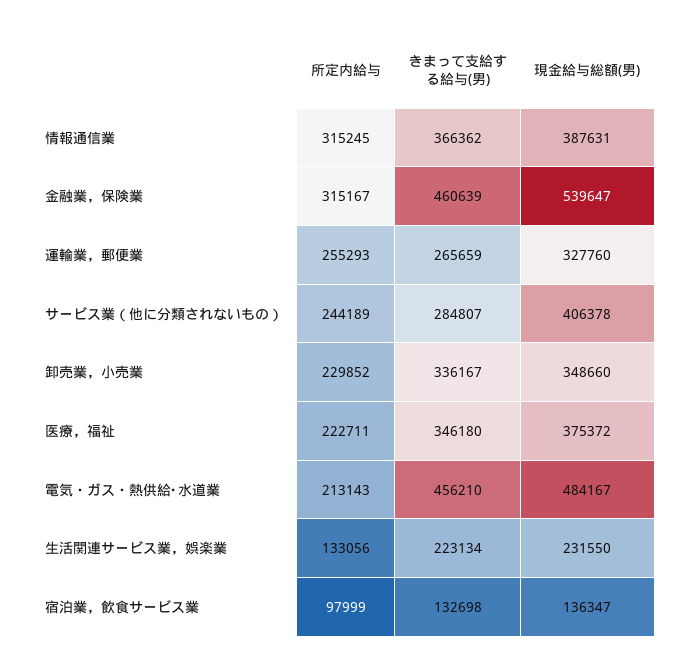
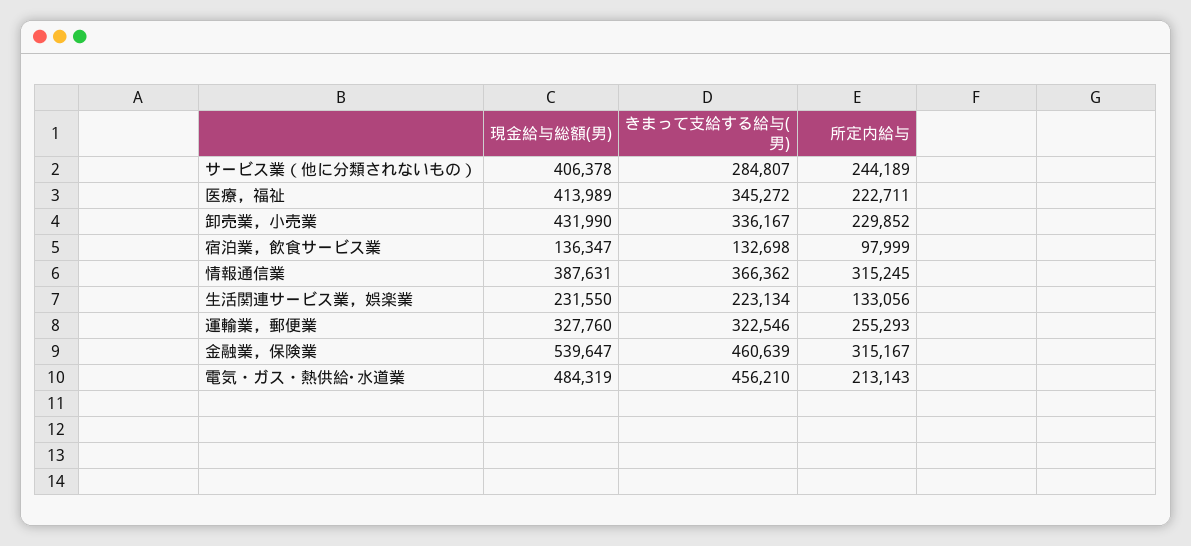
きまって支給する給与(男), 運輸業，郵便業: 265659 -> 322546
現金給与総額(男), 卸売業，小売業: 348660 -> 431990
きまって支給する給与(男), 医療，福祉: 346180 -> 345272
現金給与総額(男), 医療，福祉: 375372 -> 413989
現金給与総額(男), 電気・ガス・熱供給･水道業: 484167 -> 484319

